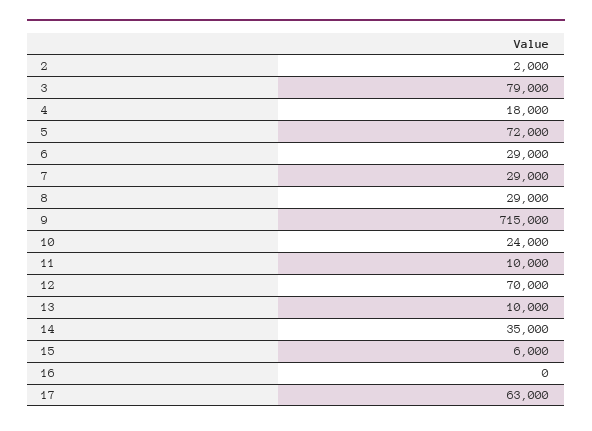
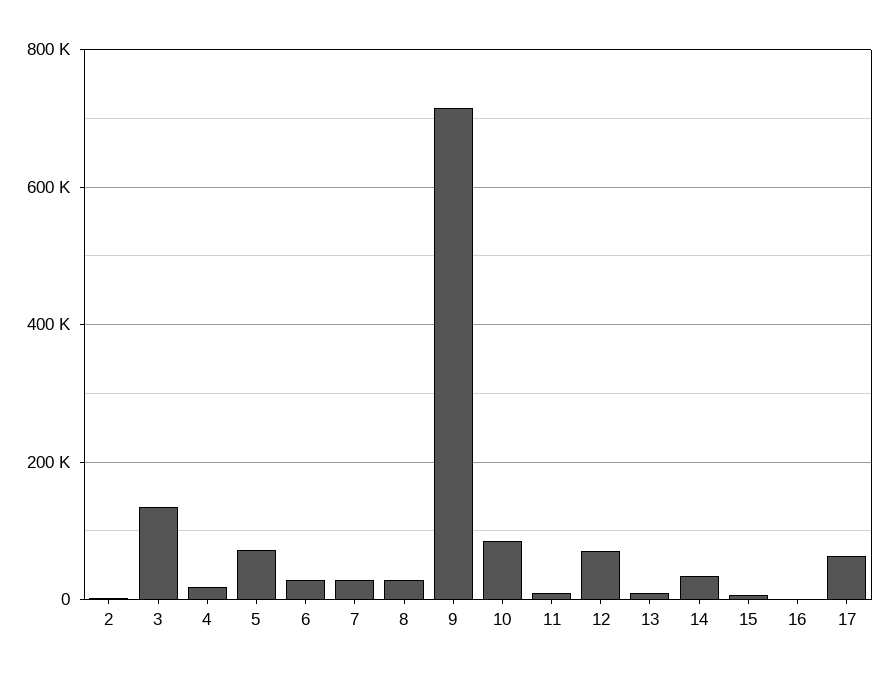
3: 79000 -> 140000
10: 24000 -> 80000

